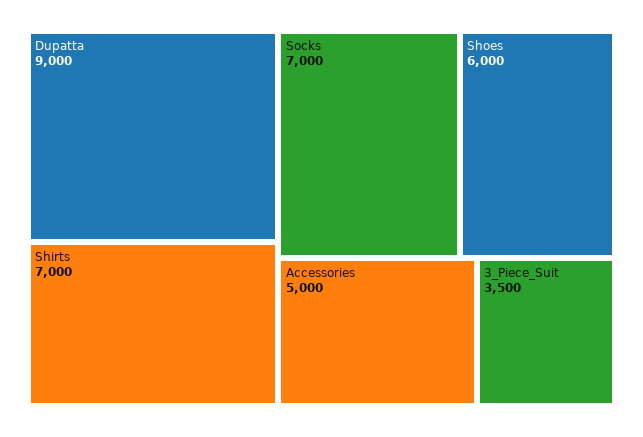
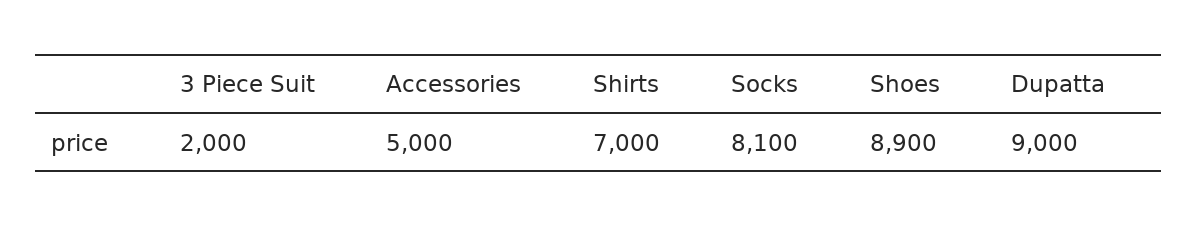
Socks: 7000 -> 8100
Shoes: 6000 -> 8900
3_Piece_Suit: 3500 -> 2000

